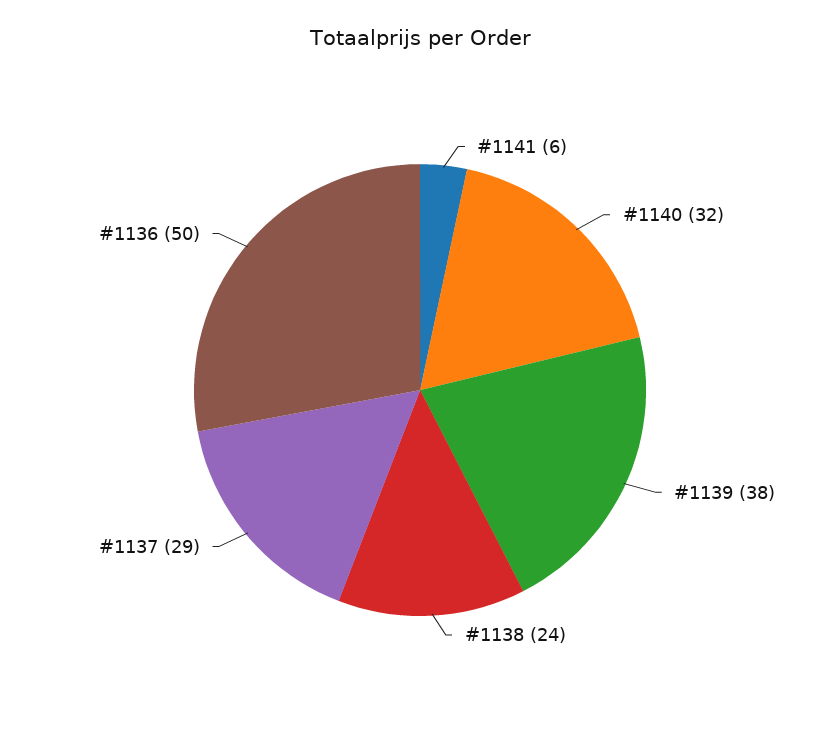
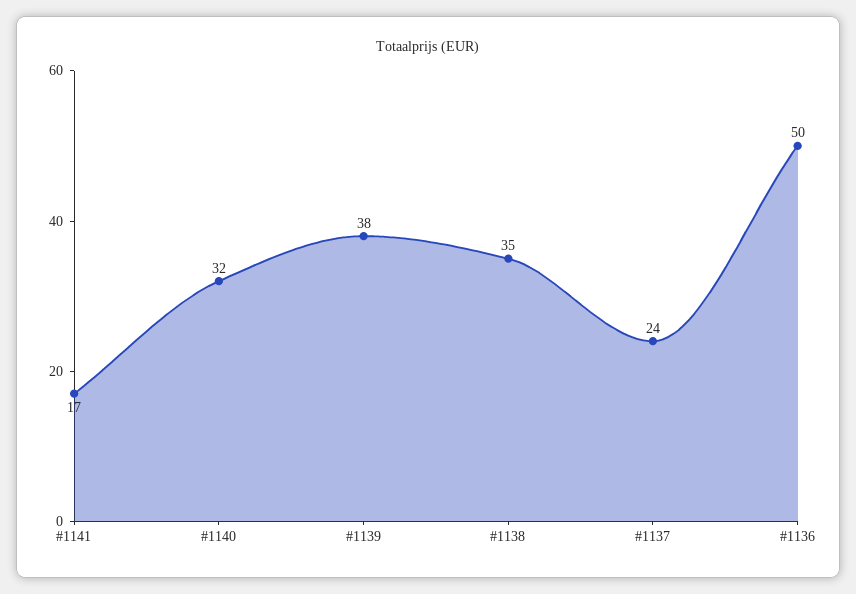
#1141: 6 -> 17
#1138: 24 -> 35
#1137: 29 -> 24

